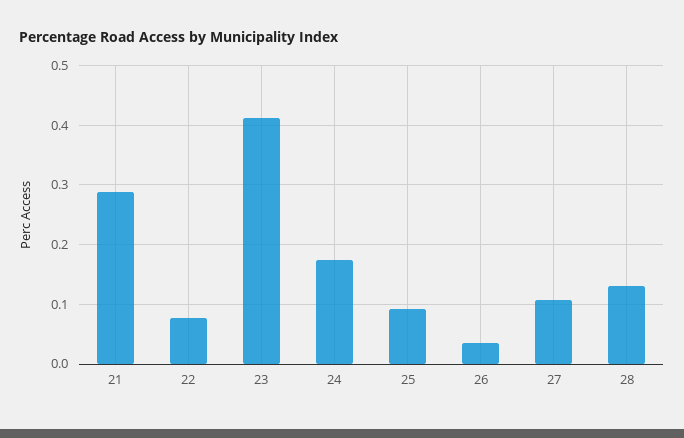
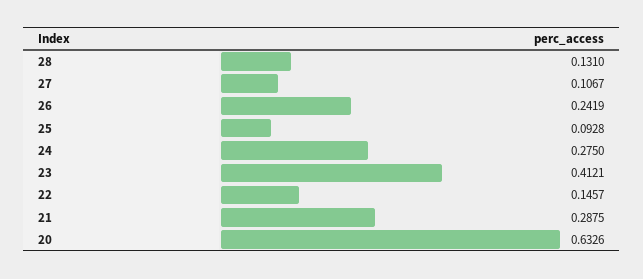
22: 0.08 -> 0.1457
24: 0.18 -> 0.275
26: 0.04 -> 0.2419
20: none -> 0.6326

